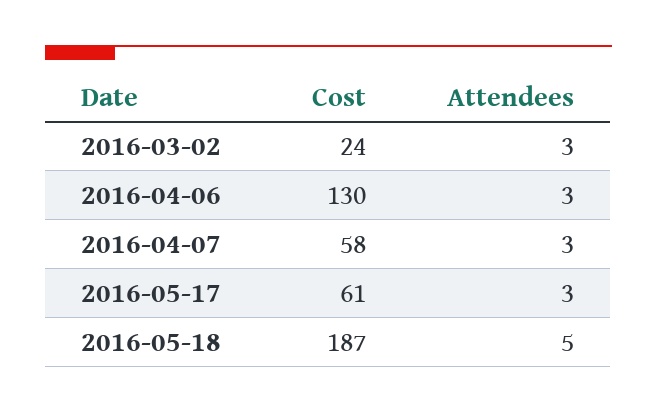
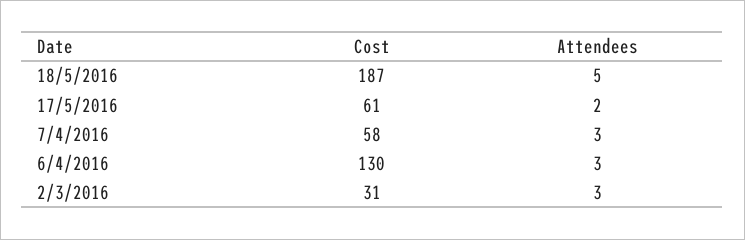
Cost, 2016-03-02: 24 -> 31
Attendees, 2016-05-17: 3 -> 2

